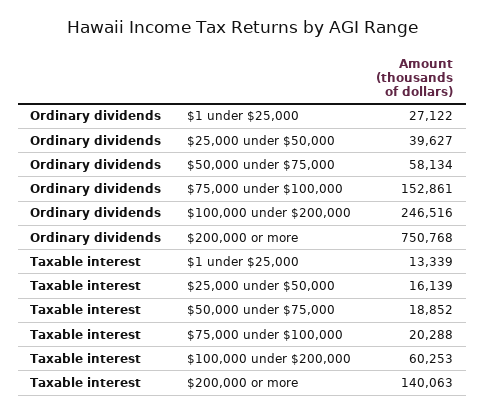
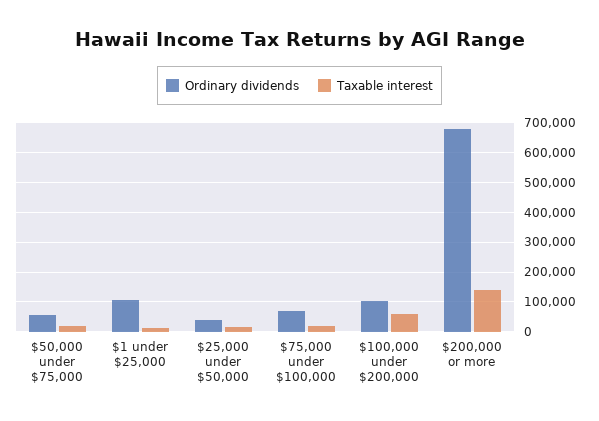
Ordinary dividends, $1 under $25,000: 27122 -> 100000
Ordinary dividends, $75,000 under $100,000: 152861 -> 75000
Ordinary dividends, $100,000 under $200,000: 246516 -> 100000
Ordinary dividends, $200,000 or more: 750768 -> 675000

